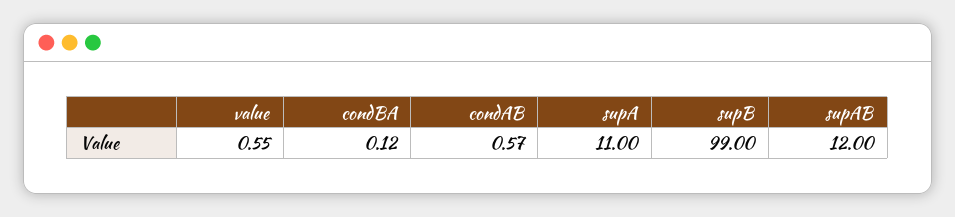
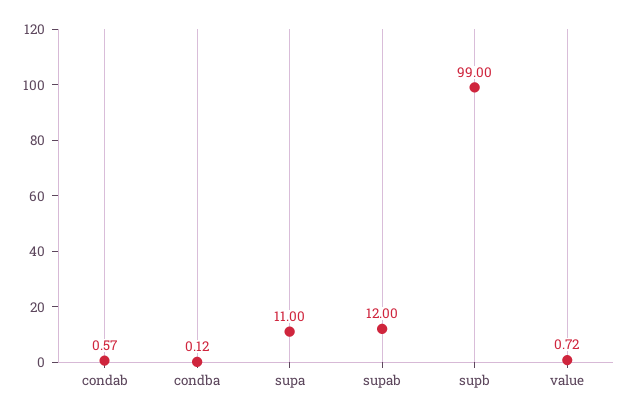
value: 0.55 -> 0.72

